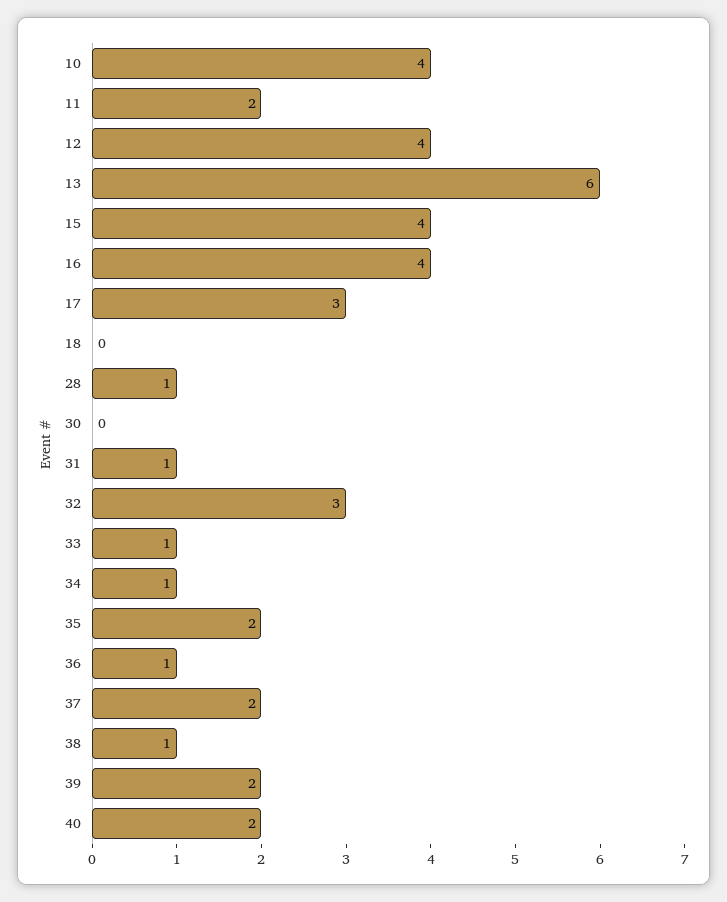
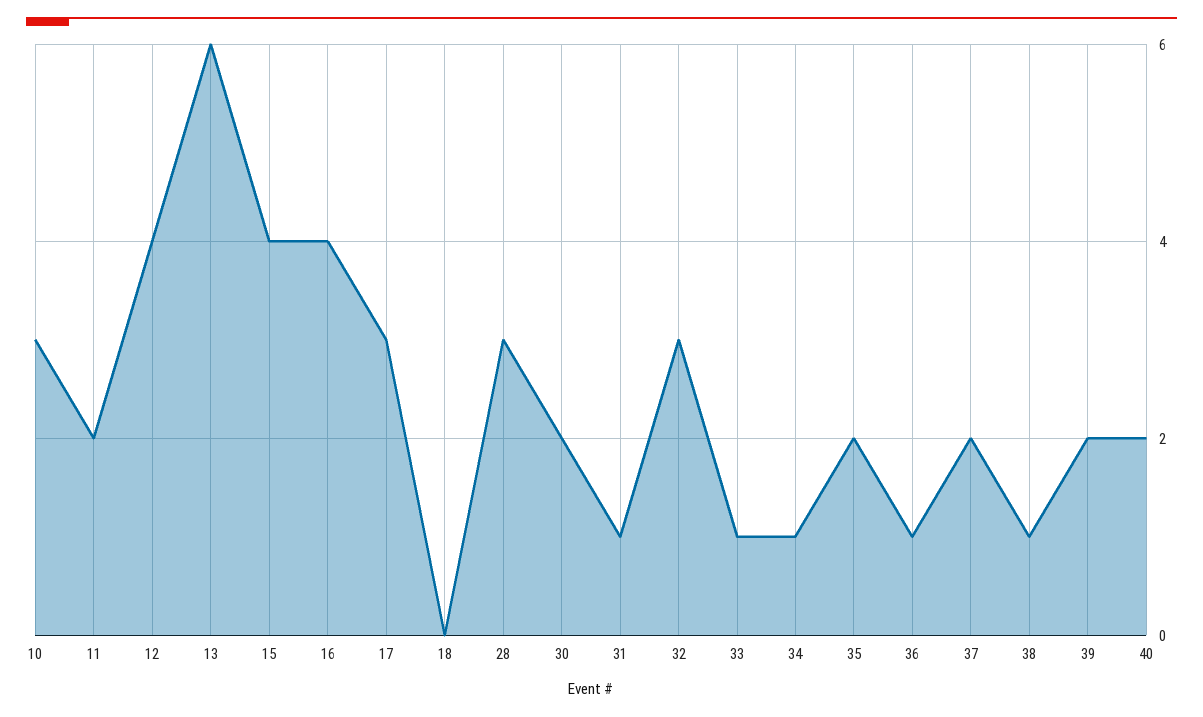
10: 4 -> 3
28: 1 -> 3
30: 0 -> 2

